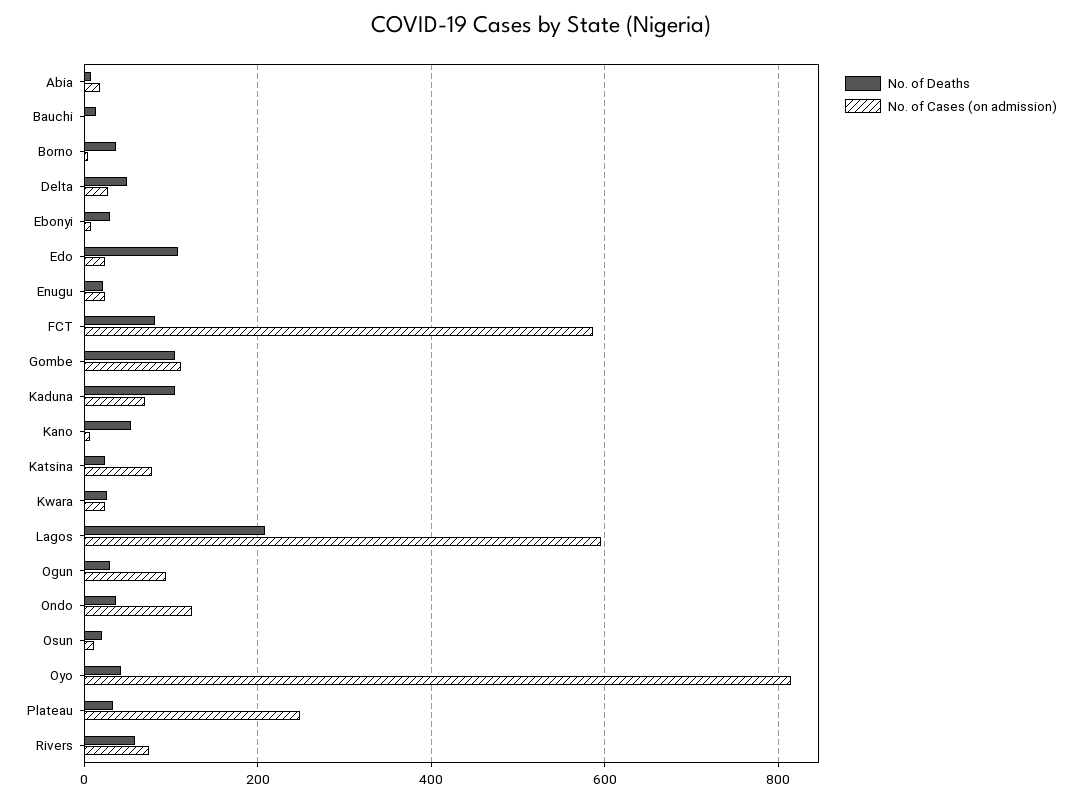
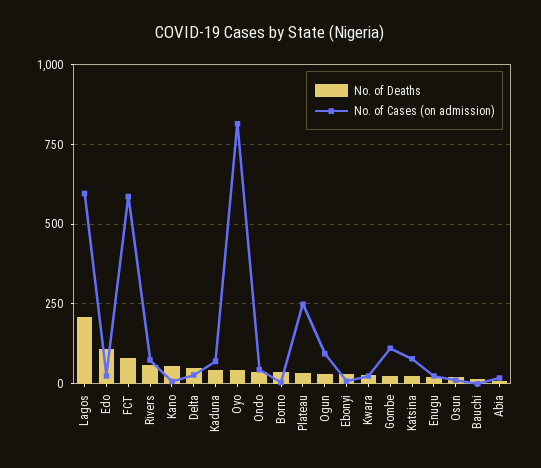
No. of Deaths, Gombe: 100 -> 25
No. of Deaths, Kaduna: 100 -> 50
No. of Cases (on admission), Ondo: 120 -> 50

